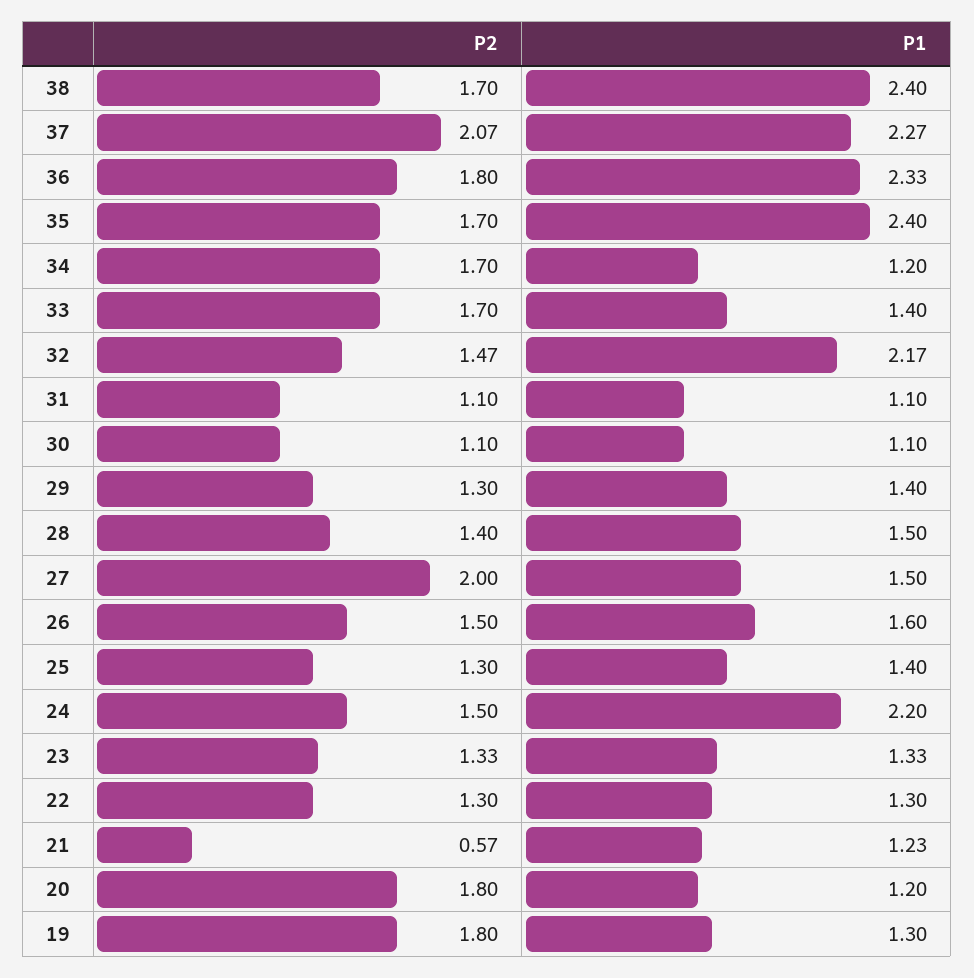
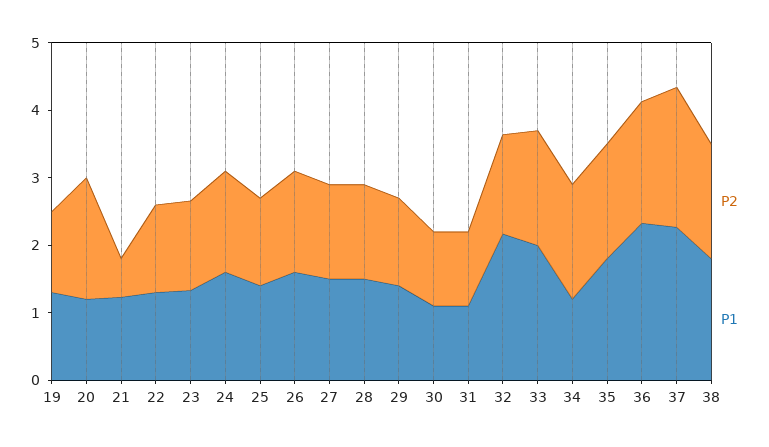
P1, 38: 2.4 -> 1.8
P1, 35: 2.4 -> 1.8
P1, 33: 1.4 -> 2
P2, 27: 2 -> 1.4
P1, 24: 2.2 -> 1.6
P2, 19: 1.8 -> 1.2

